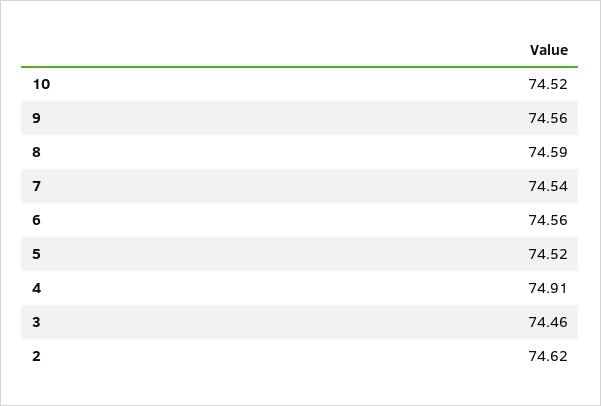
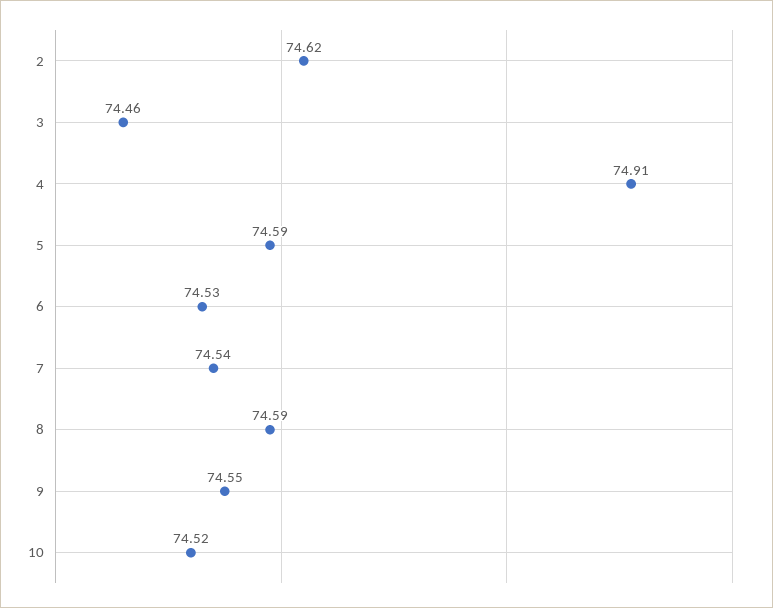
9: 74.56 -> 74.55
6: 74.56 -> 74.53
5: 74.52 -> 74.59

